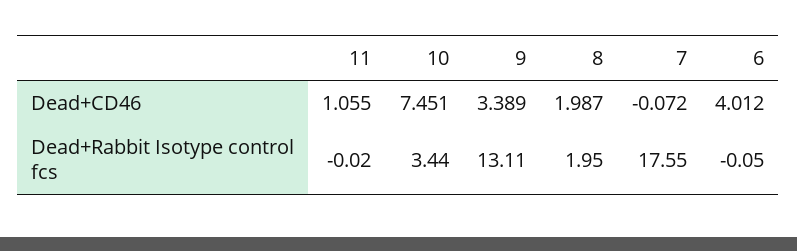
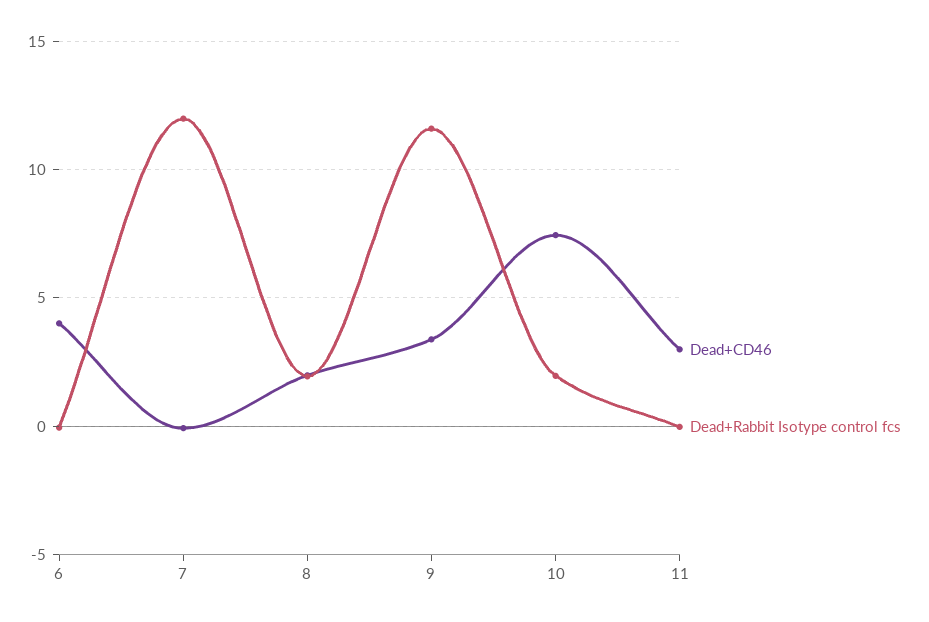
Dead+CD46, 11: 1.055 -> 3
Dead+Rabbit Isotype control fcs, 10: 3.44 -> 2
Dead+Rabbit Isotype control fcs, 9: 13.11 -> 11.5
Dead+Rabbit Isotype control fcs, 7: 17.55 -> 12

